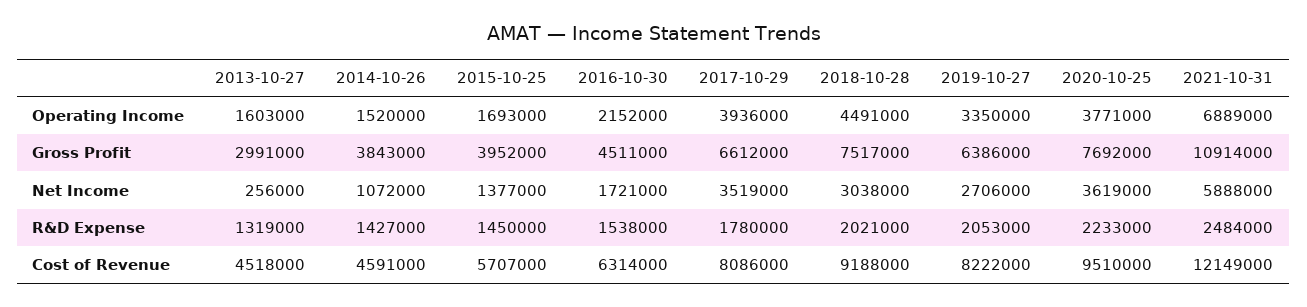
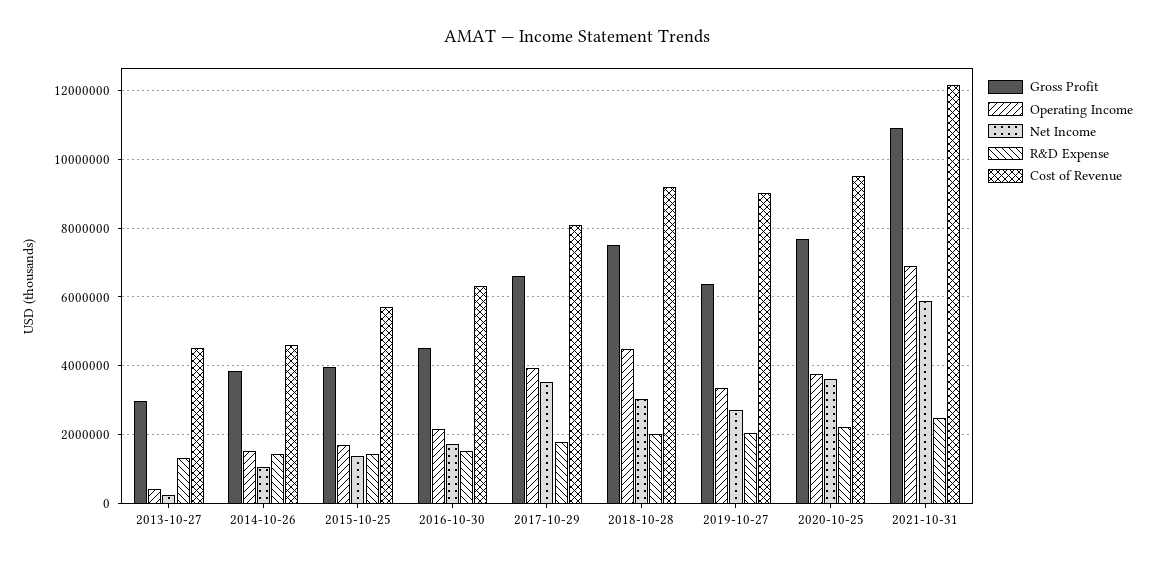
Operating Income, 2013-10-27: 1603000 -> 400000
Cost of Revenue, 2019-10-27: 8222000 -> 9000000

